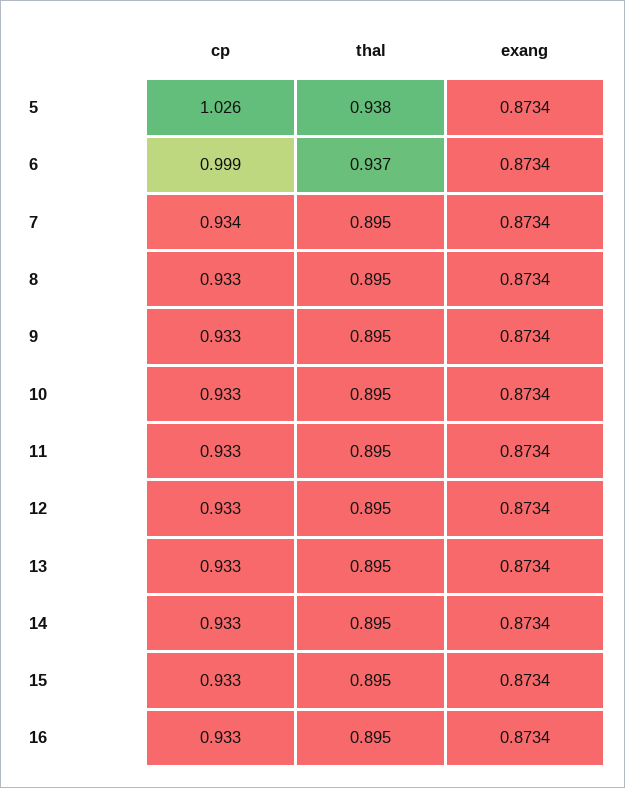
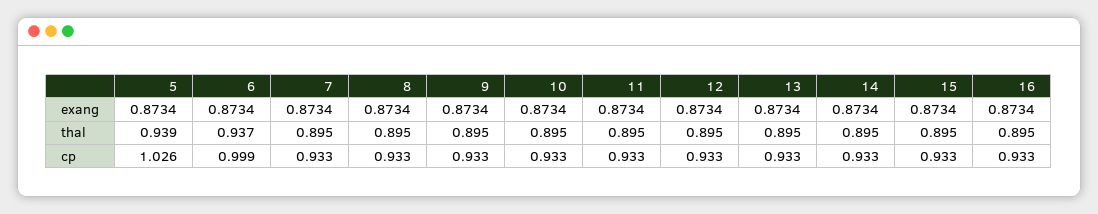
thal, 5: 0.938 -> 0.939
cp, 7: 0.934 -> 0.933

